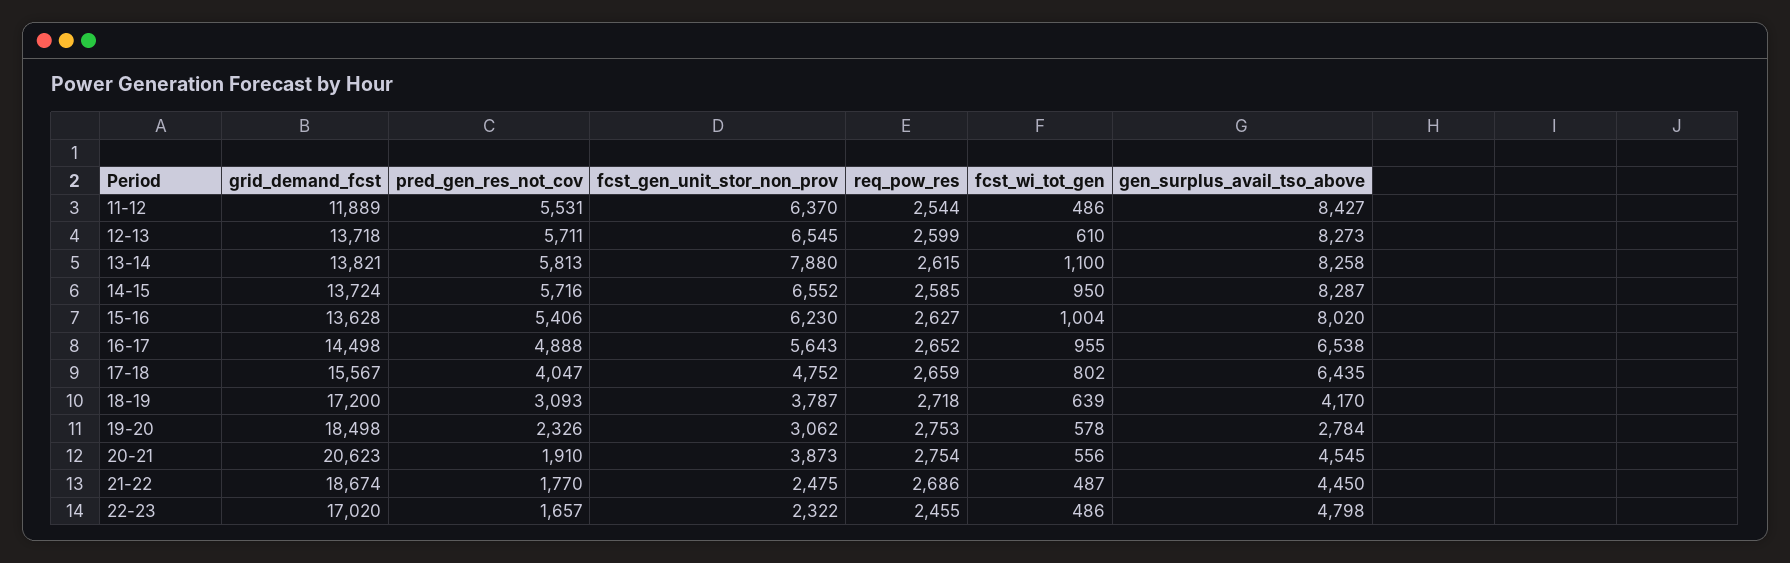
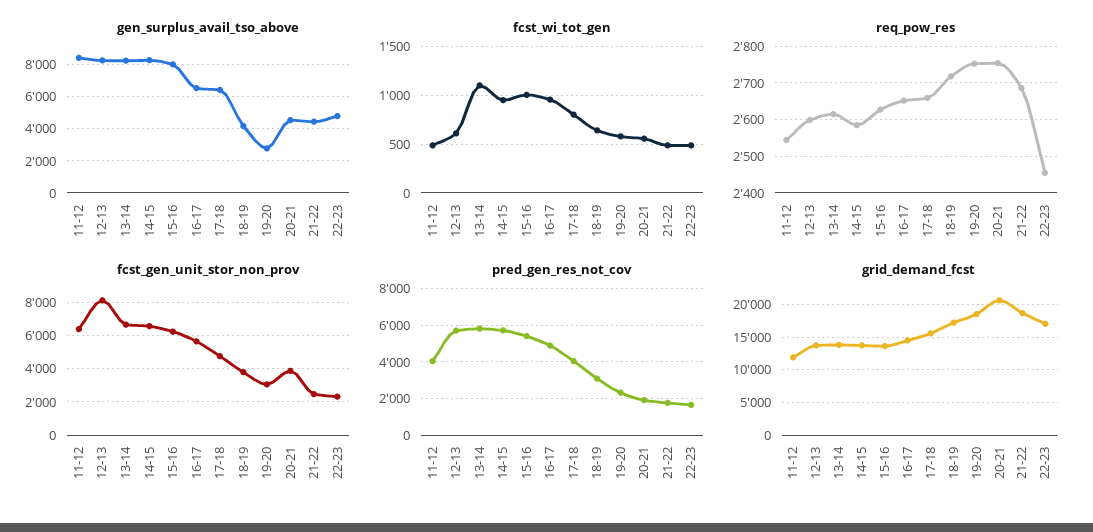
pred_gen_res_not_cov, 11-12: 5531 -> 4000
fcst_gen_unit_stor_non_prov, 12-13: 6545 -> 8000
fcst_gen_unit_stor_non_prov, 13-14: 7880 -> 6500

